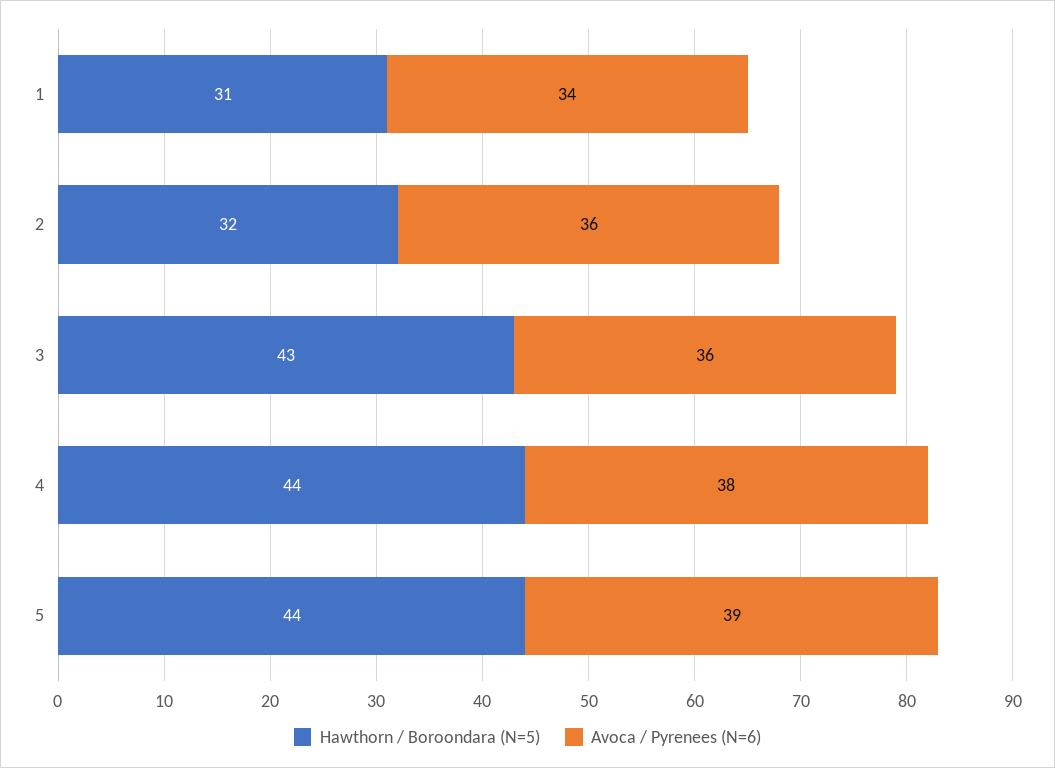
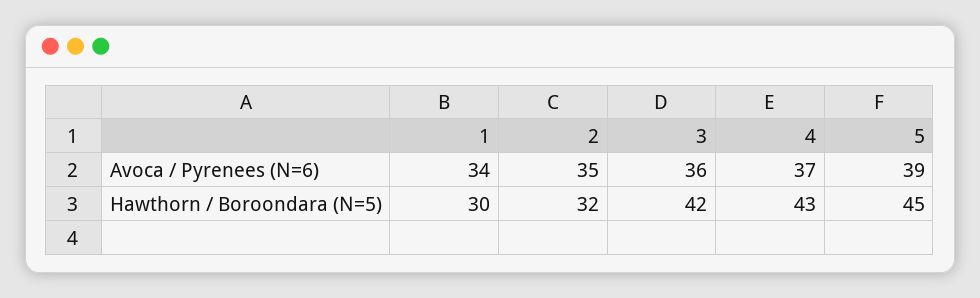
Hawthorn / Boroondara (N=5), 1: 31 -> 30
Avoca / Pyrenees (N=6), 2: 36 -> 35
Hawthorn / Boroondara (N=5), 3: 43 -> 42
Hawthorn / Boroondara (N=5), 4: 44 -> 43
Avoca / Pyrenees (N=6), 4: 38 -> 37
Hawthorn / Boroondara (N=5), 5: 44 -> 45

